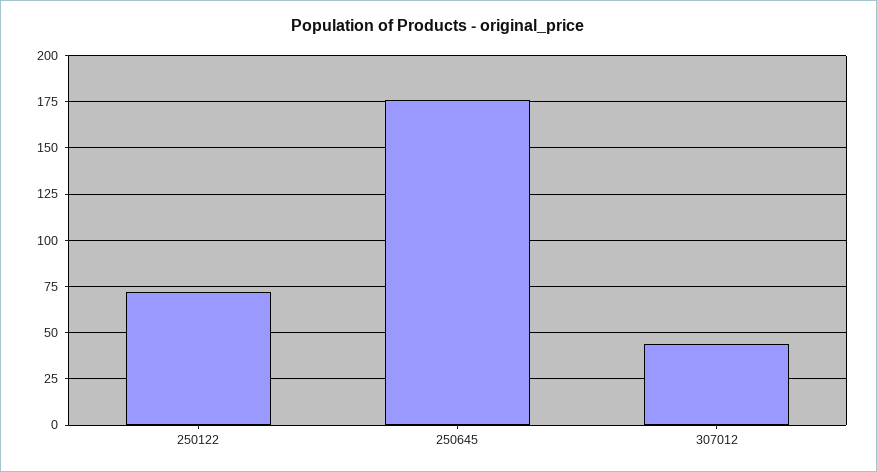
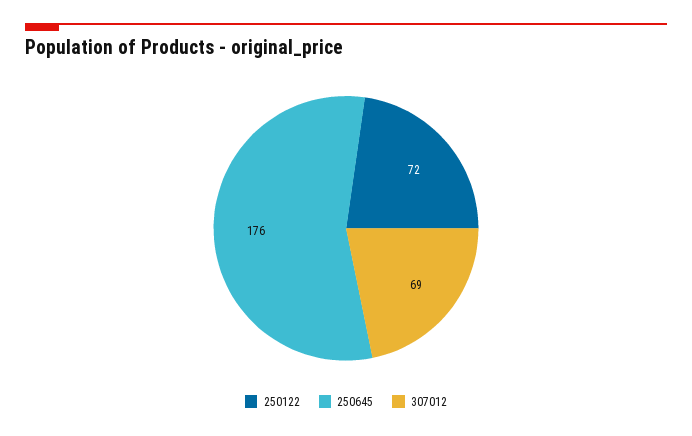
307012: 45 -> 69

